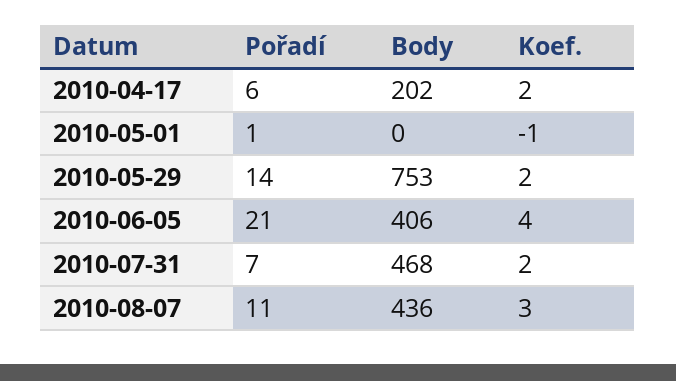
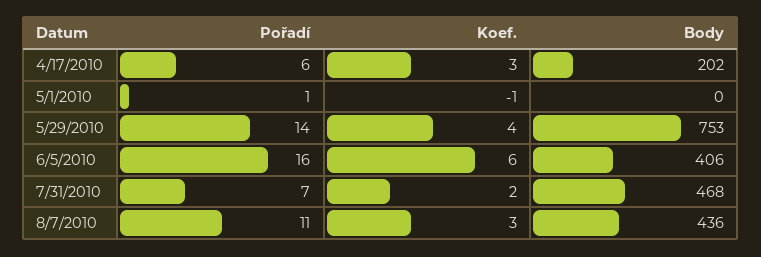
Koef., 2010-04-17: 2 -> 3
Koef., 2010-05-29: 2 -> 4
Pořadí, 2010-06-05: 21 -> 16
Koef., 2010-06-05: 4 -> 6

